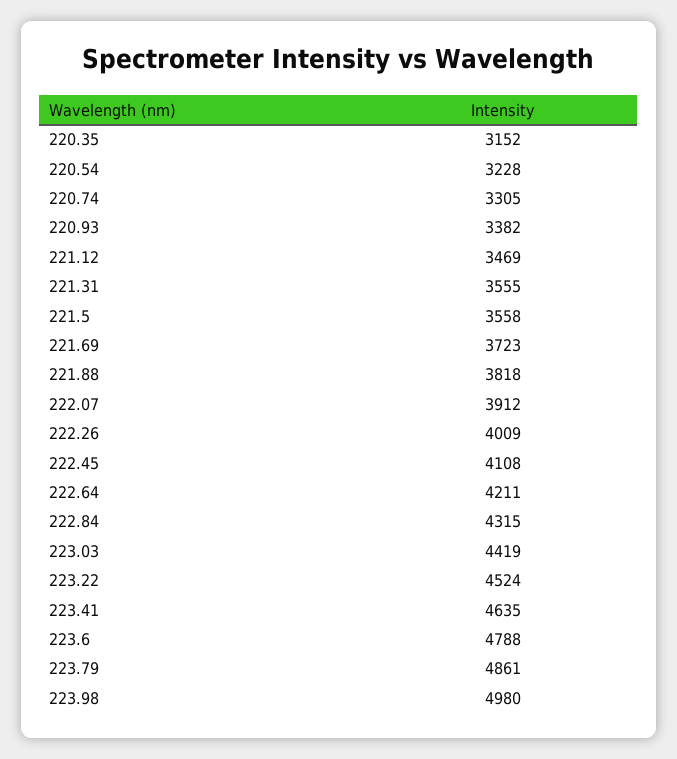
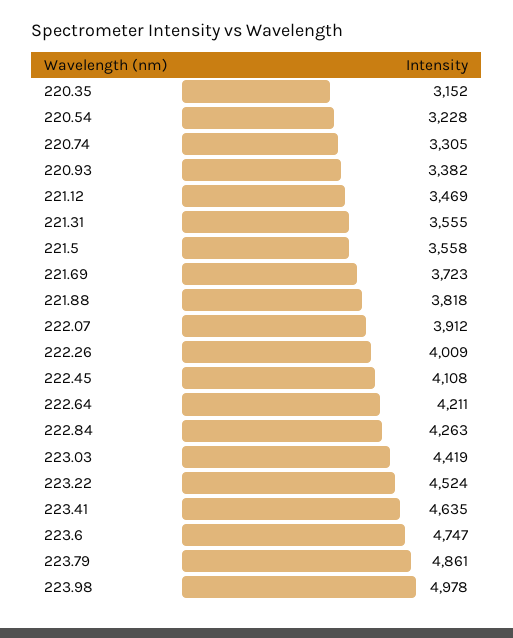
222.84: 4315 -> 4263
223.6: 4788 -> 4747
223.98: 4980 -> 4978

